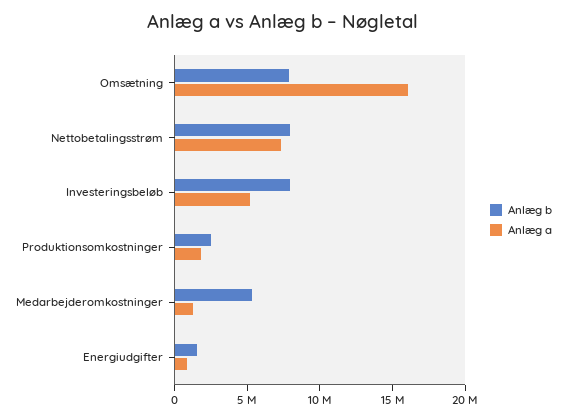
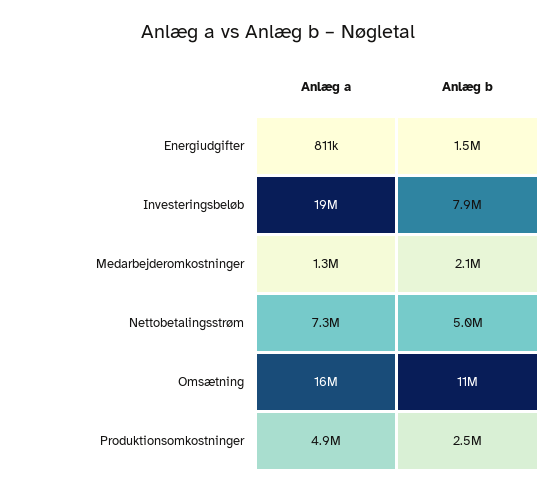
Anlæg b, Omsætning: 8000000 -> 11000000
Anlæg b, Nettobetalingsstrøm: 8000000 -> 5000000
Anlæg a, Investeringsbeløb: 5000000 -> 19000000
Anlæg a, Produktionsomkostninger: 2000000 -> 4900000
Anlæg b, Medarbejderomkostninger: 5000000 -> 2100000

